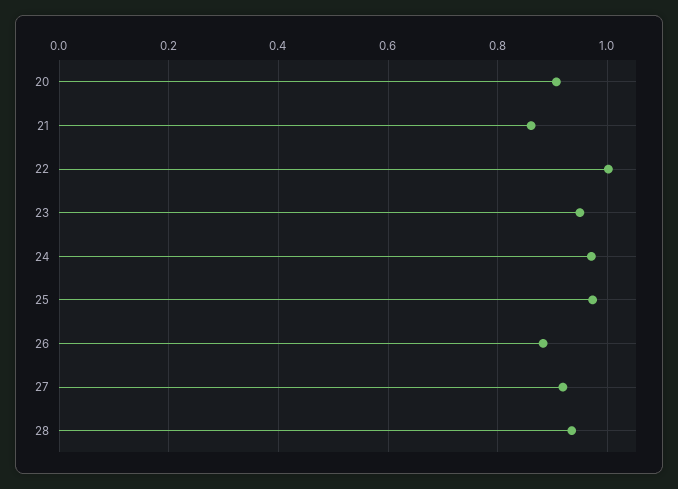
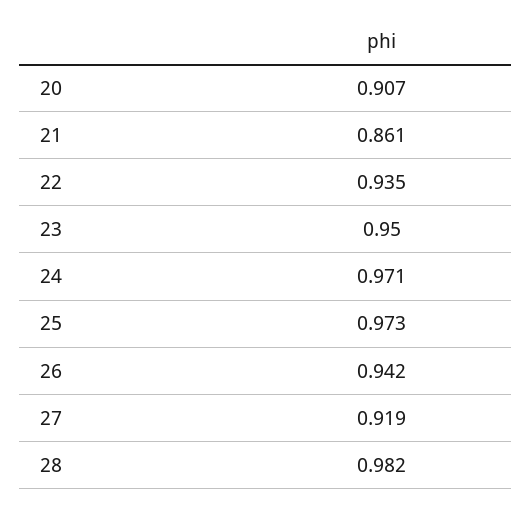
22: 1 -> 0.935
26: 0.88 -> 0.942
28: 0.94 -> 0.982

